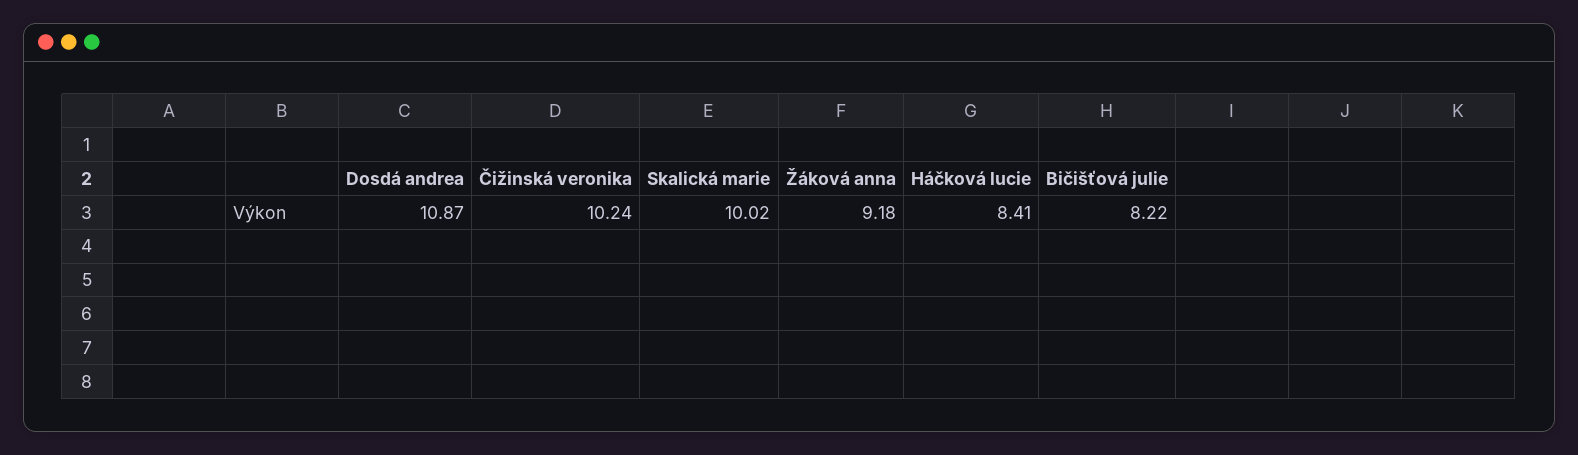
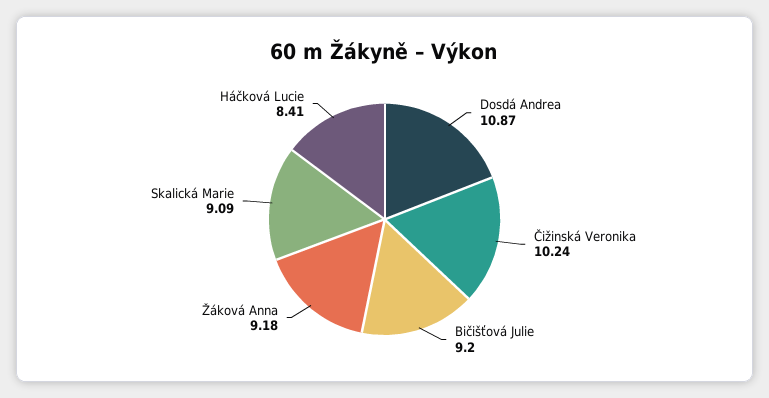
Skalická marie: 10.02 -> 9.09
Bičišťová julie: 8.22 -> 9.2

